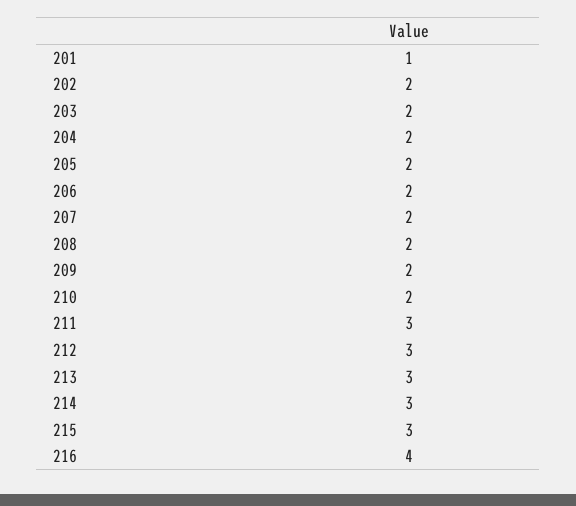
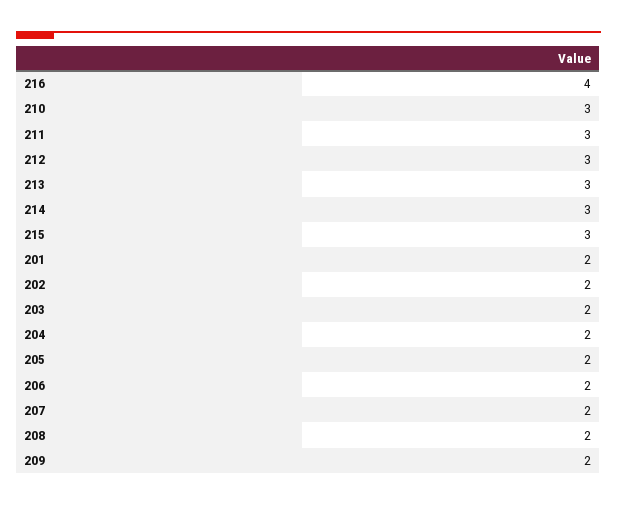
201: 1 -> 2
210: 2 -> 3

